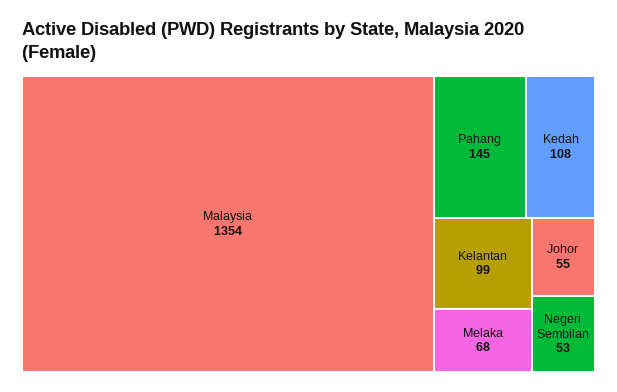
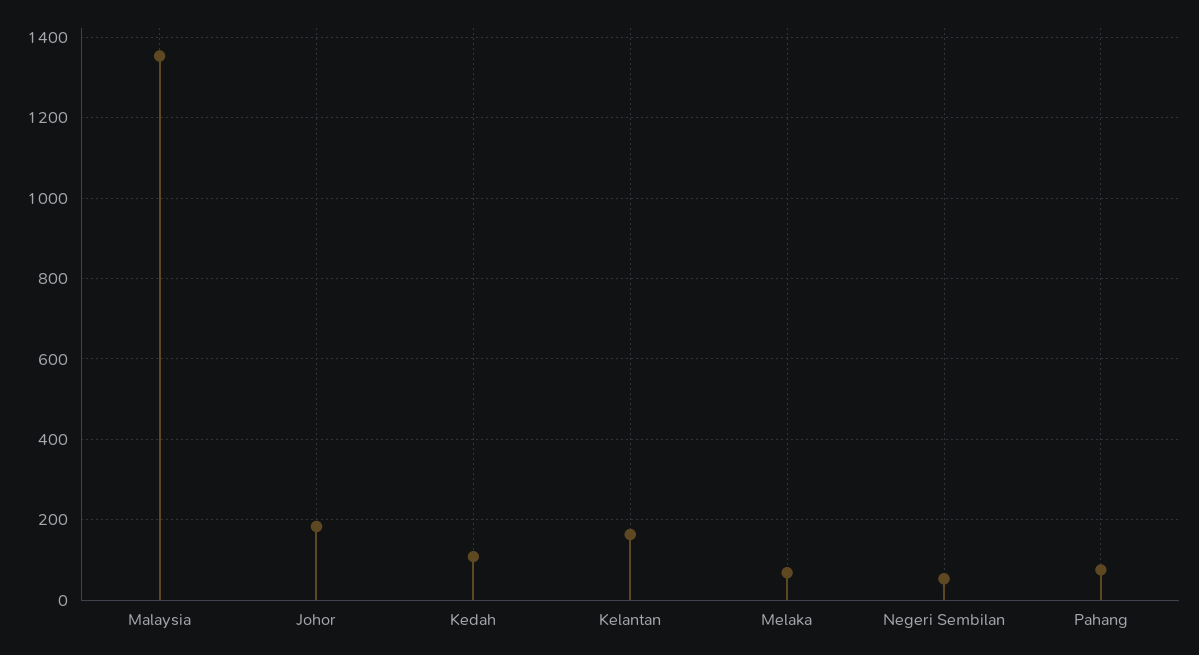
Pahang: 145 -> 80
Kelantan: 99 -> 160
Johor: 55 -> 180

